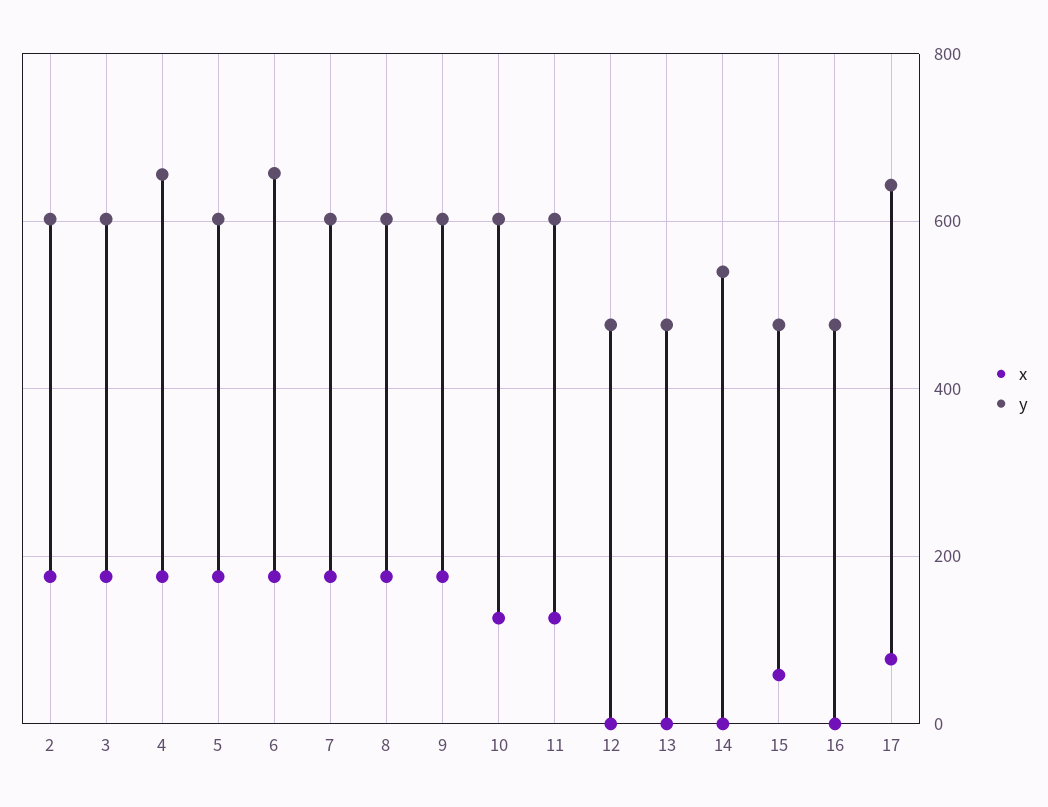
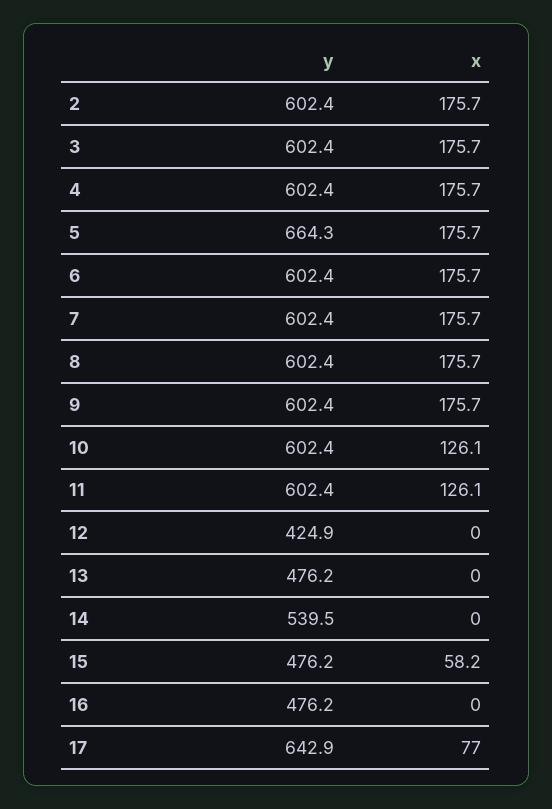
y, 4: 660 -> 602.4
y, 5: 600 -> 664.3
y, 6: 660 -> 602.4
y, 12: 480 -> 424.9

